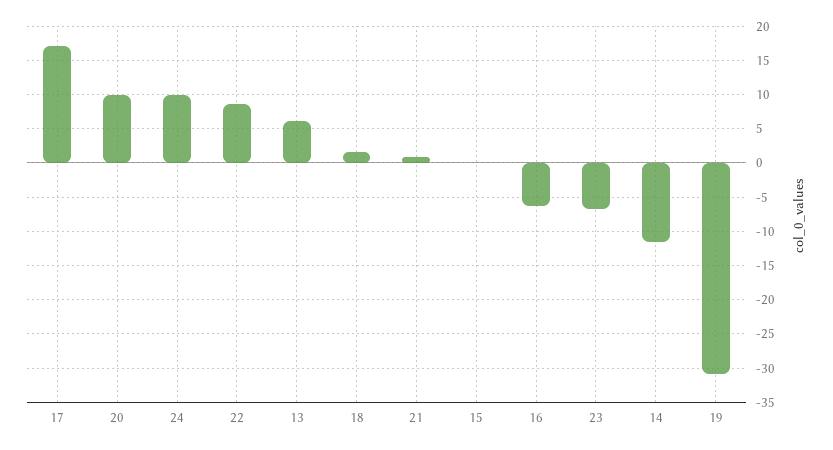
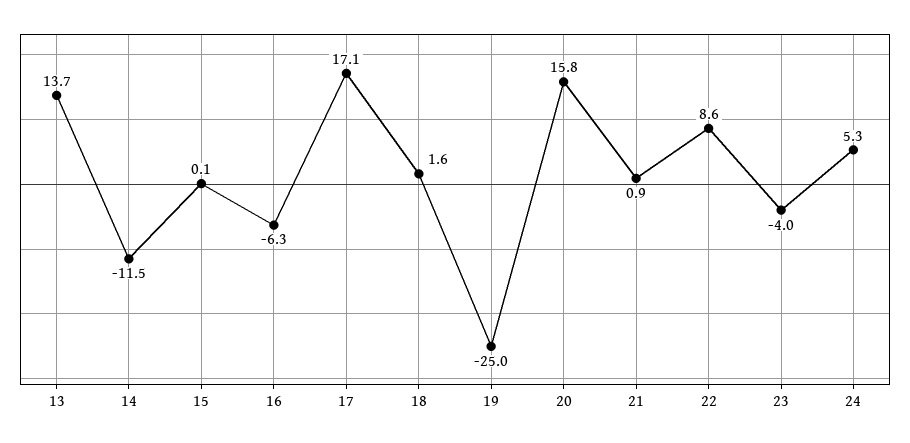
20: 10 -> 15.8
24: 10 -> 5.3
13: 6 -> 13.7
23: -7 -> -4
19: -31 -> -25

